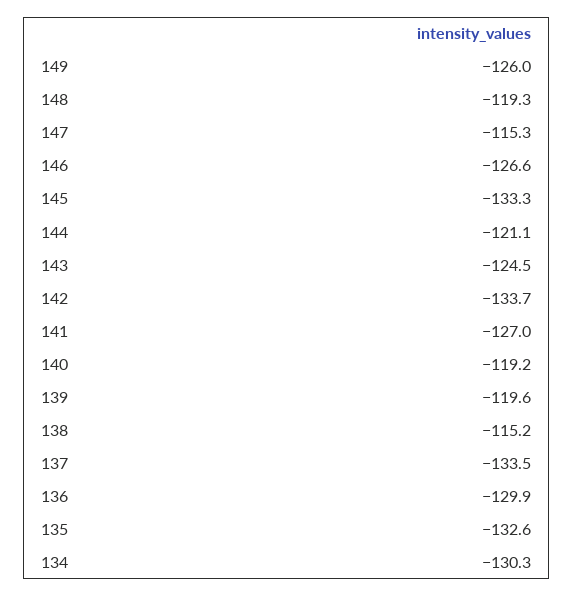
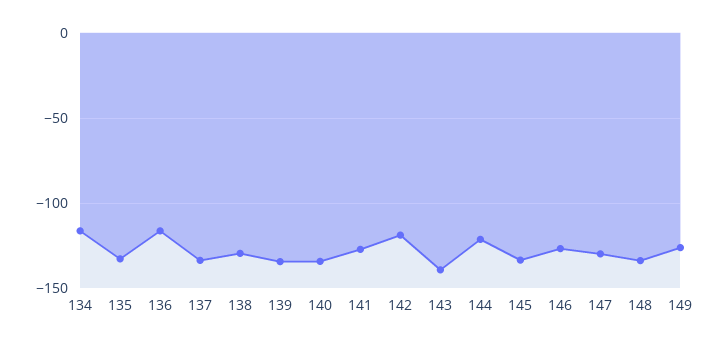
148: -119.3 -> -135
147: -115.3 -> -130
143: -124.5 -> -140
142: -133.7 -> -120
140: -119.2 -> -135
139: -119.6 -> -135
138: -115.2 -> -130
136: -129.9 -> -115
134: -130.3 -> -115

